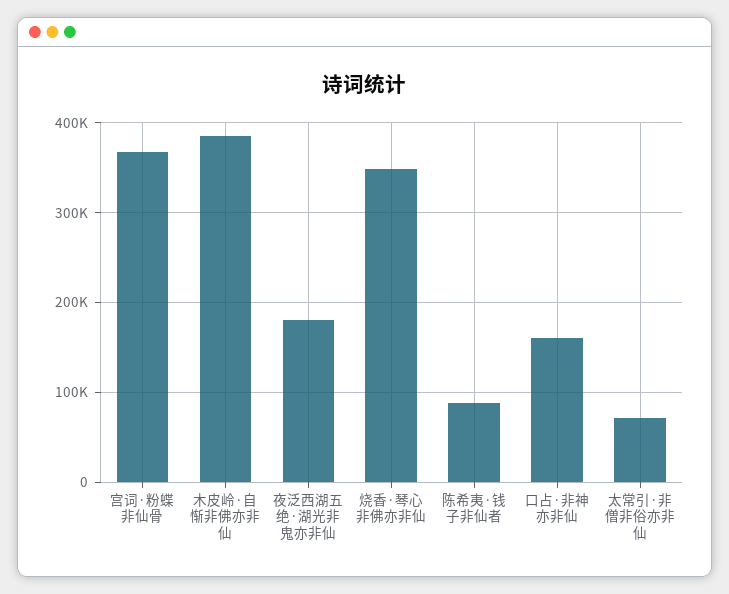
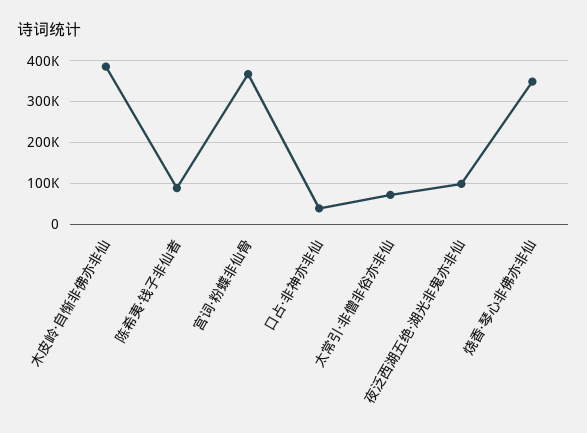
夜泛西湖五绝·湖光非鬼亦非仙: 180000 -> 100000
口占·非神亦非仙: 160000 -> 40000

